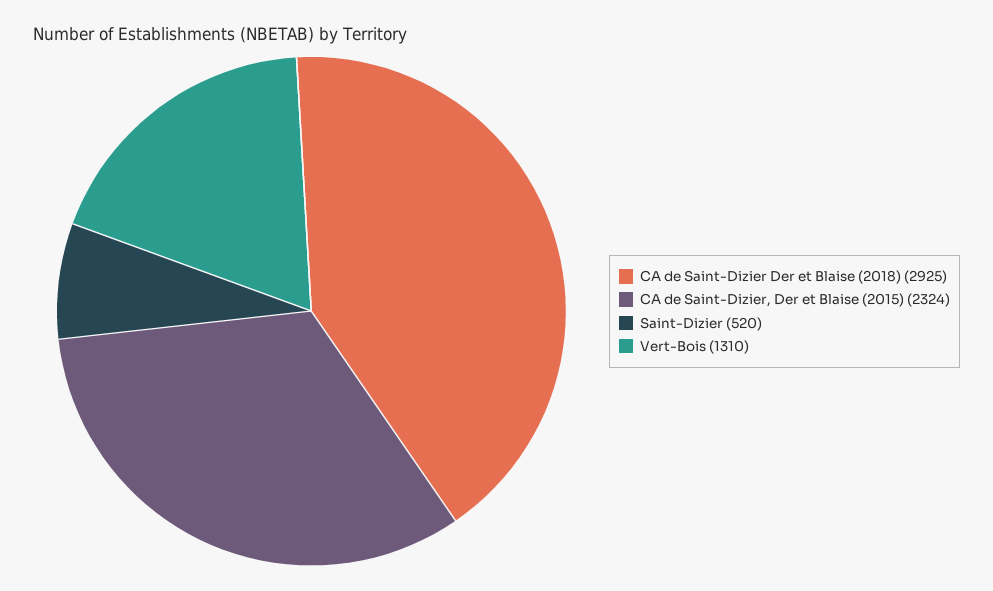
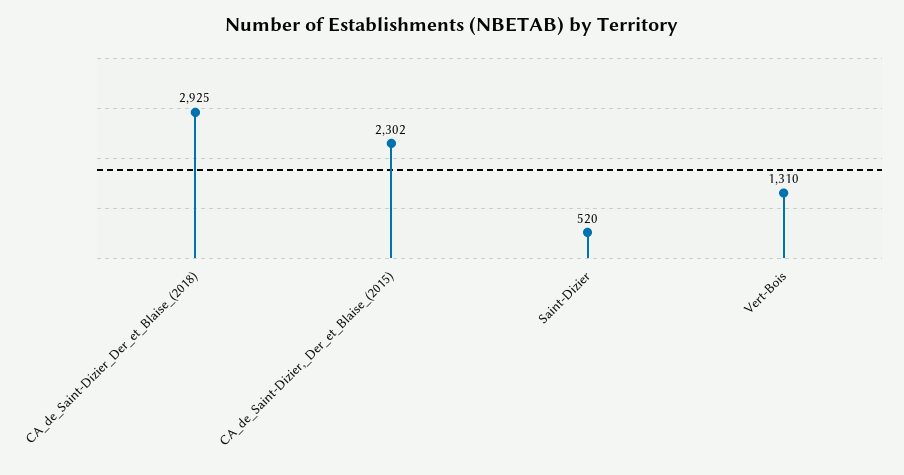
CA de Saint-Dizier, Der et Blaise (2015): 2324 -> 2302

